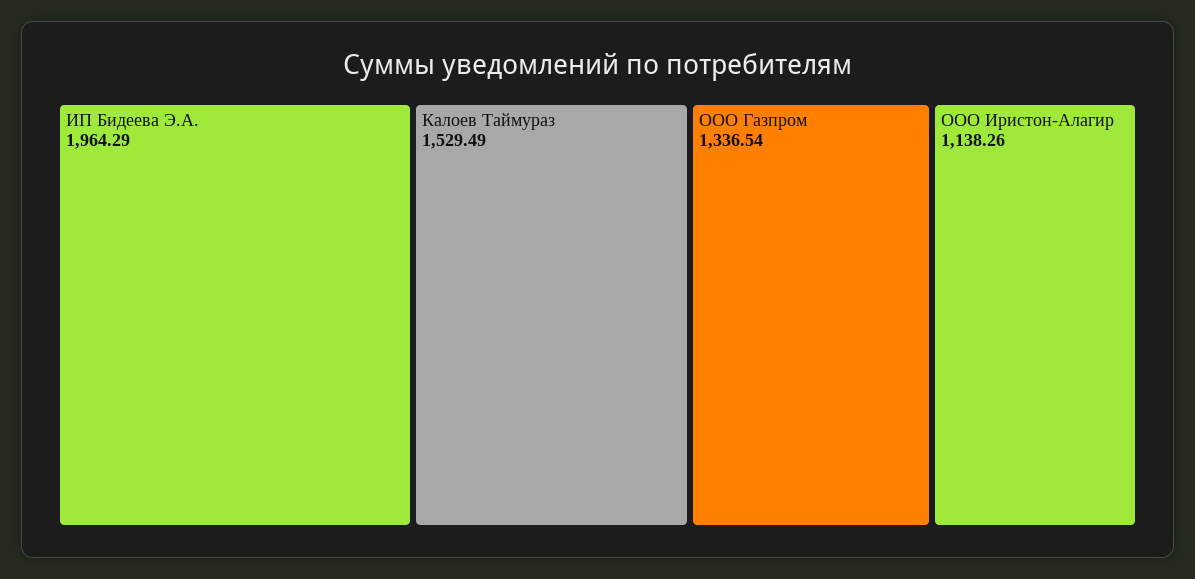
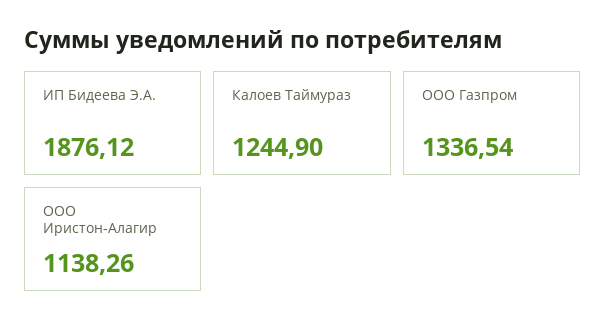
ИП Бидеева Э.А.: 1964.29 -> 1876.12
Калоев Таймураз: 1529.49 -> 1244.9

